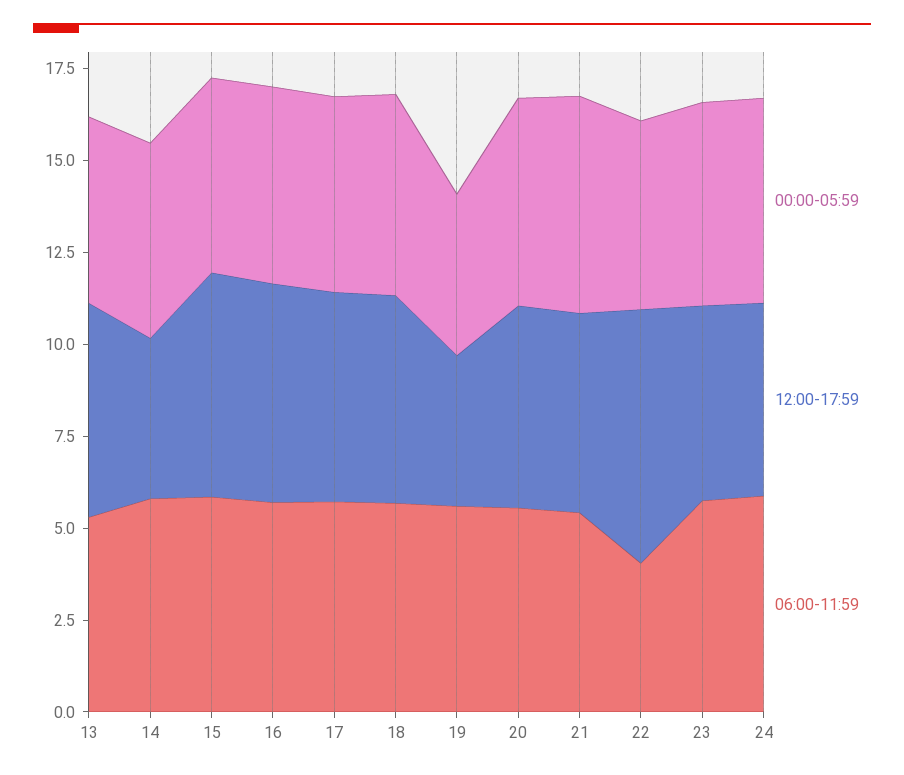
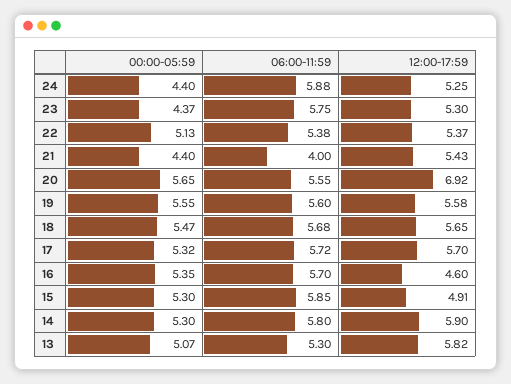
12:00-17:59, 14: 4.5 -> 5.9
12:00-17:59, 15: 6 -> 4.91
12:00-17:59, 16: 6 -> 4.6
00:00-05:59, 19: 4.5 -> 5.55
12:00-17:59, 19: 4 -> 5.58
12:00-17:59, 20: 5.5 -> 6.92
00:00-05:59, 21: 6 -> 4.4
06:00-11:59, 21: 5.5 -> 4
12:00-17:59, 22: 7 -> 5.37
06:00-11:59, 22: 4 -> 5.38
00:00-05:59, 23: 5.5 -> 4.37
00:00-05:59, 24: 5.5 -> 4.4

